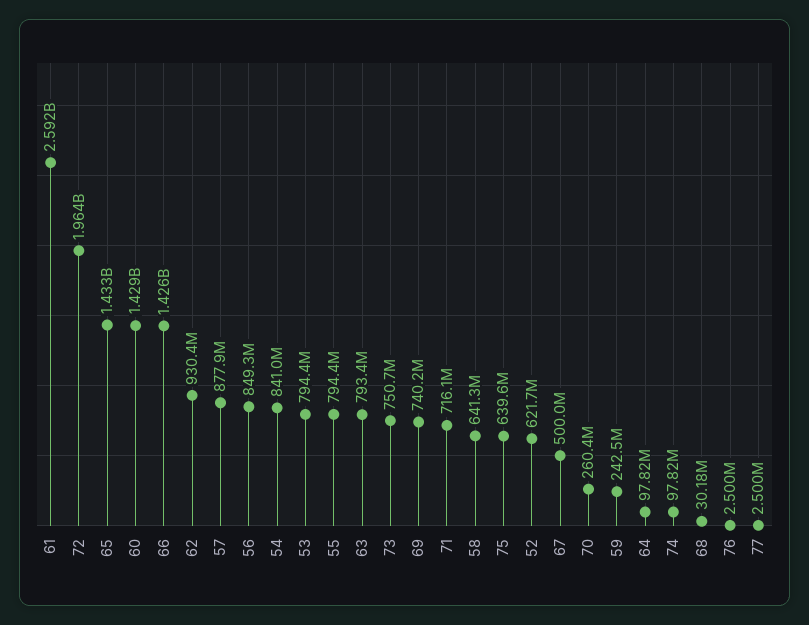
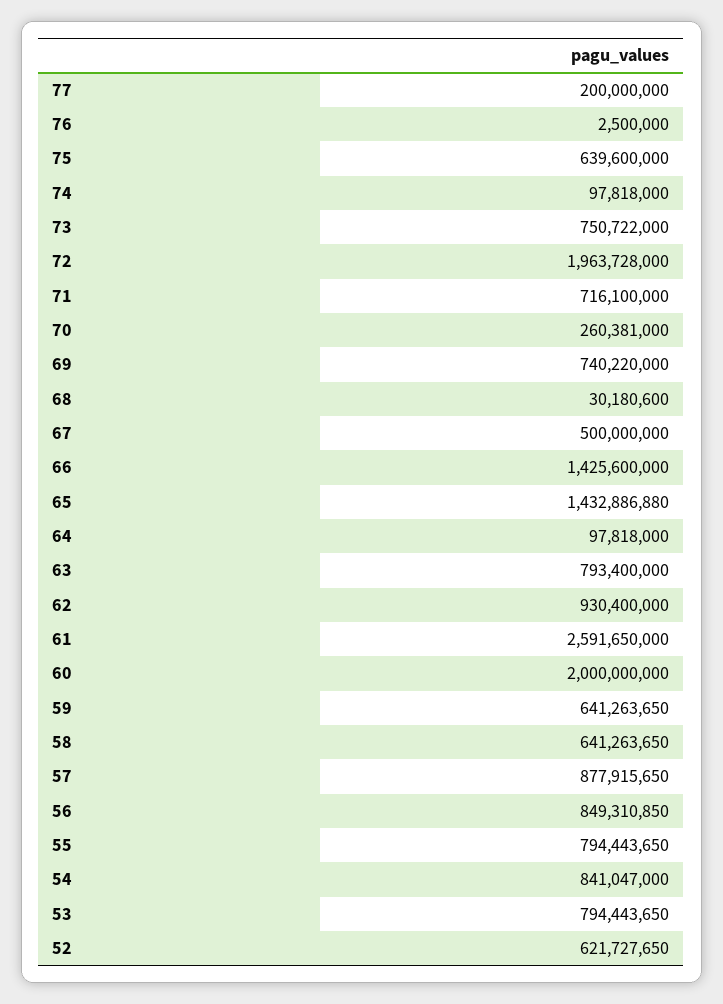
60: 1429000000 -> 2000000000
59: 242500000 -> 641263650
77: 2500000 -> 200000000

